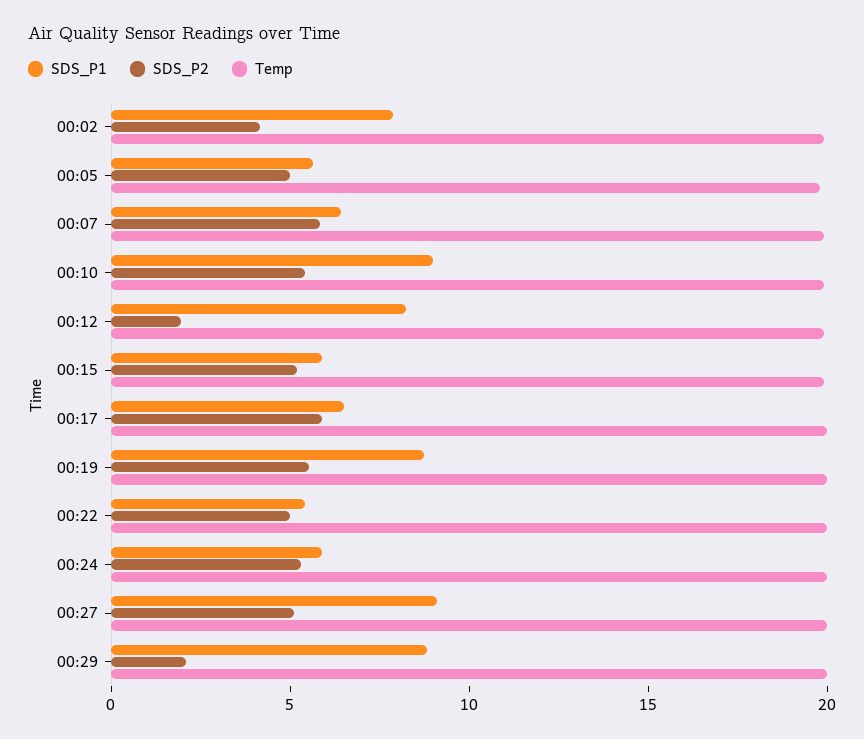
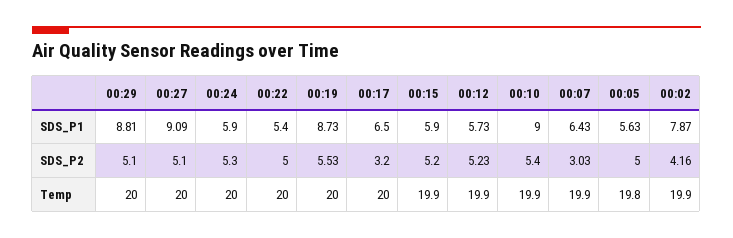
SDS_P2, 00:07: 6 -> 3.03
SDS_P1, 00:12: 8 -> 5.73
SDS_P2, 00:12: 2 -> 5.23
SDS_P2, 00:17: 6 -> 3.2
SDS_P2, 00:29: 2 -> 5.1

